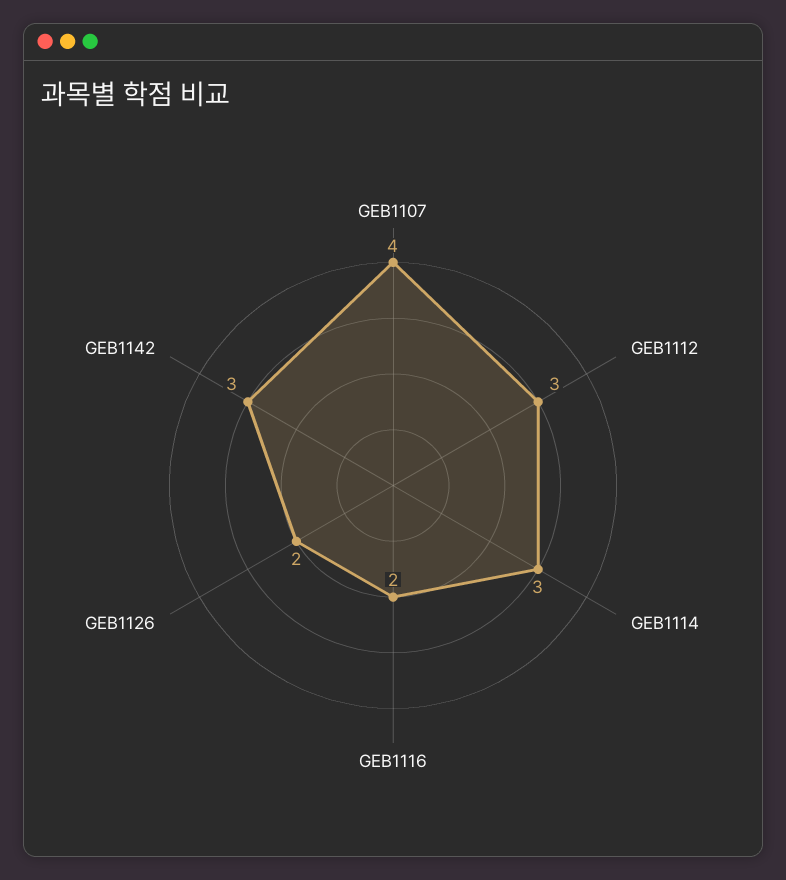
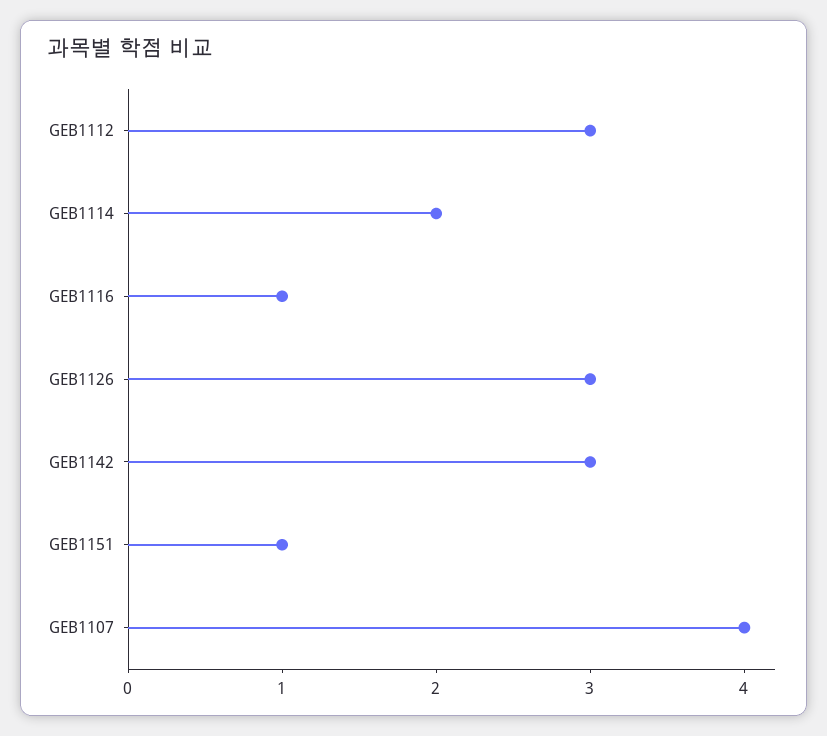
GEB1114: 3 -> 2
GEB1116: 2 -> 1
GEB1126: 2 -> 3
GEB1151: none -> 1

